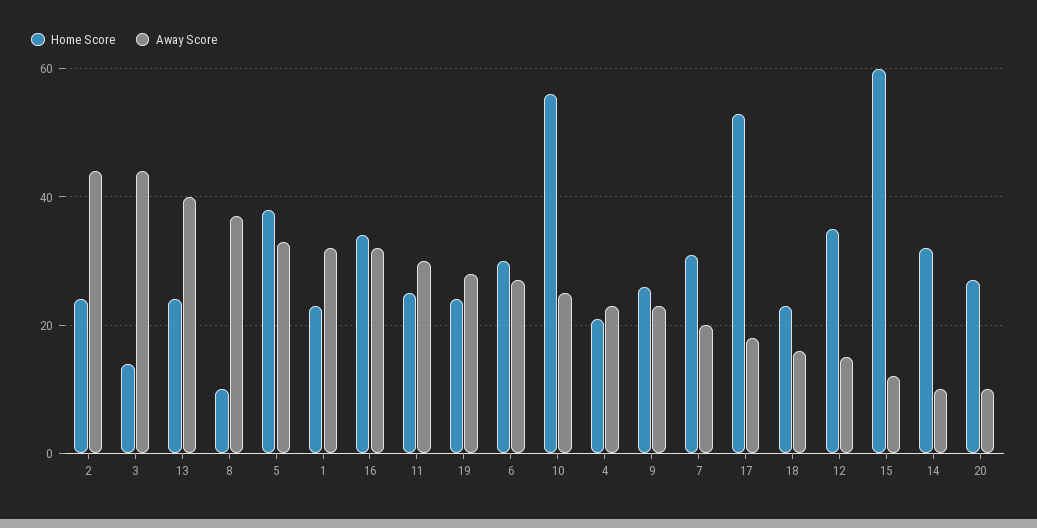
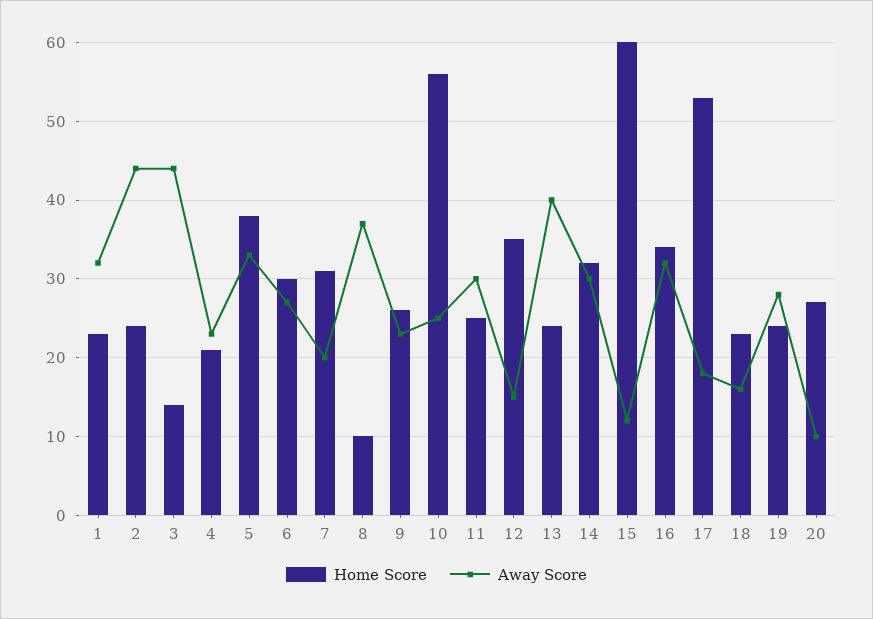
Away Score, 14: 10 -> 30

